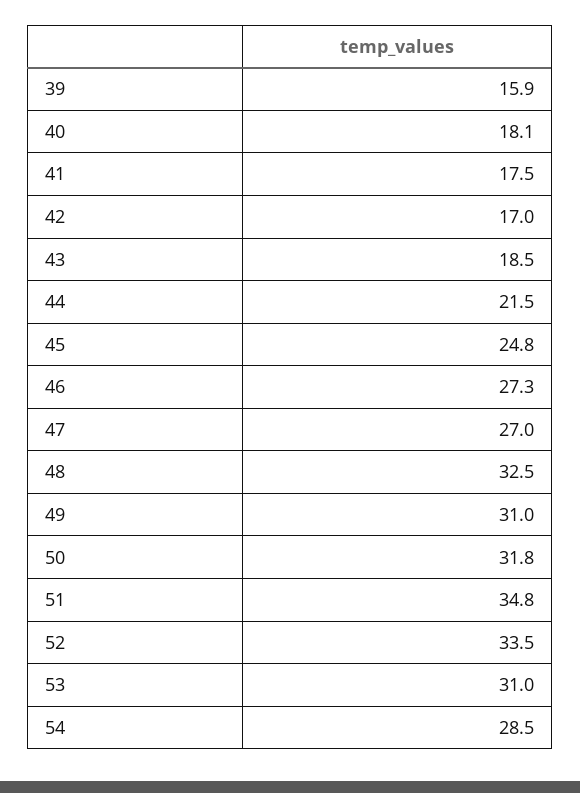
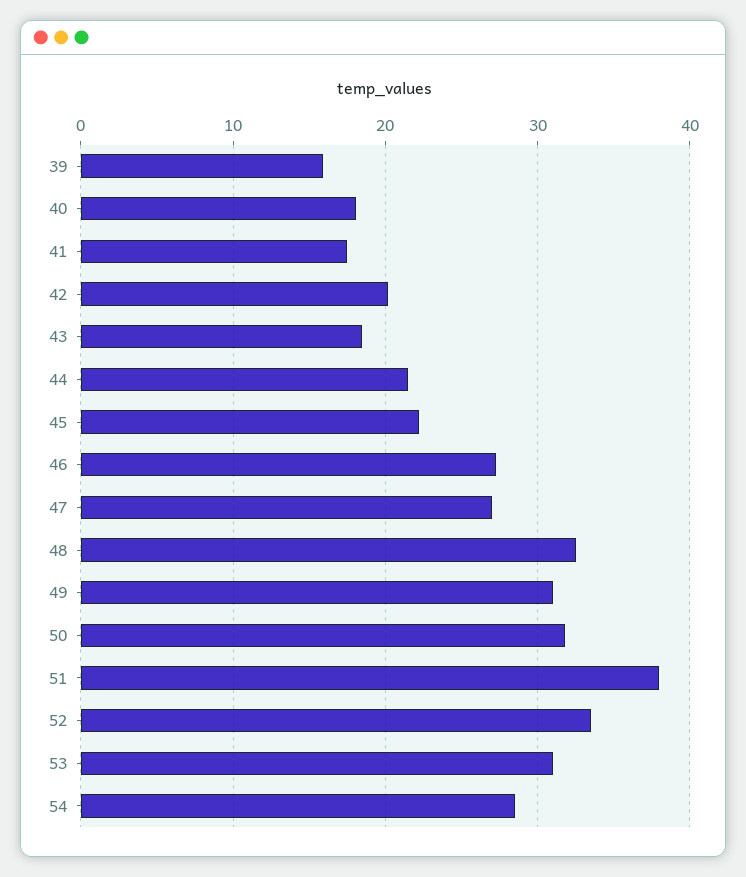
42: 17 -> 20
45: 24.8 -> 22
51: 34.8 -> 38

